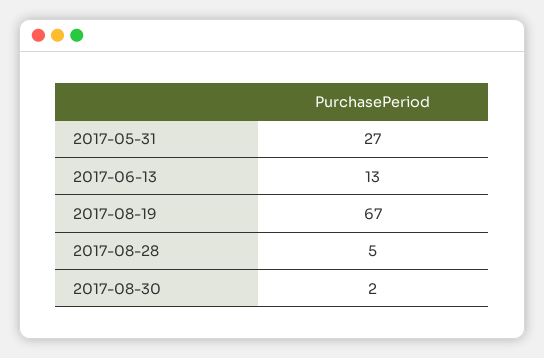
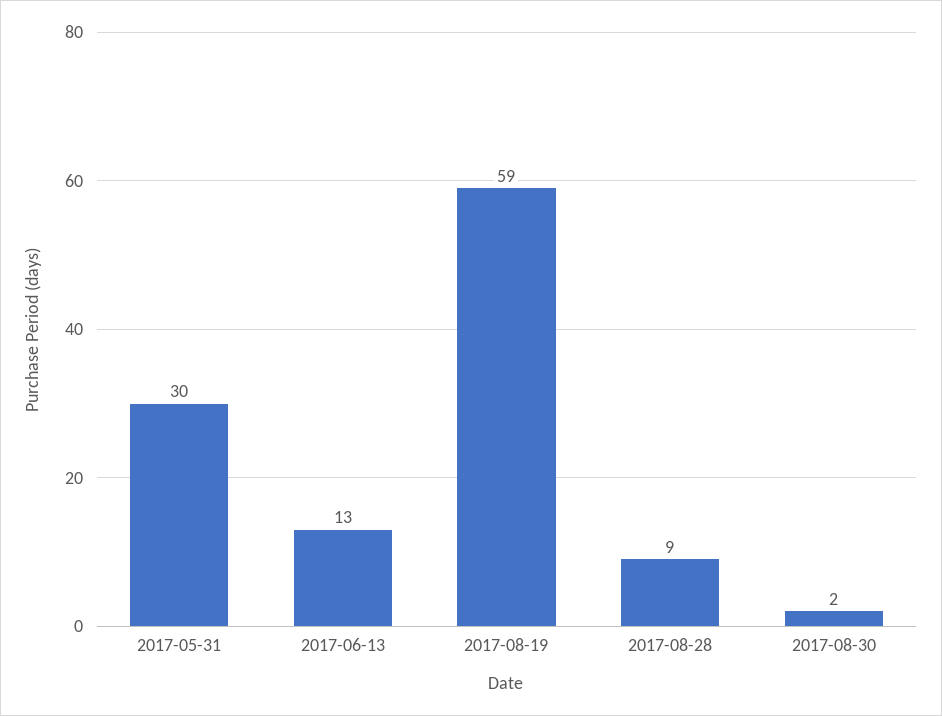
2017-05-31: 27 -> 30
2017-08-19: 67 -> 59
2017-08-28: 5 -> 9

